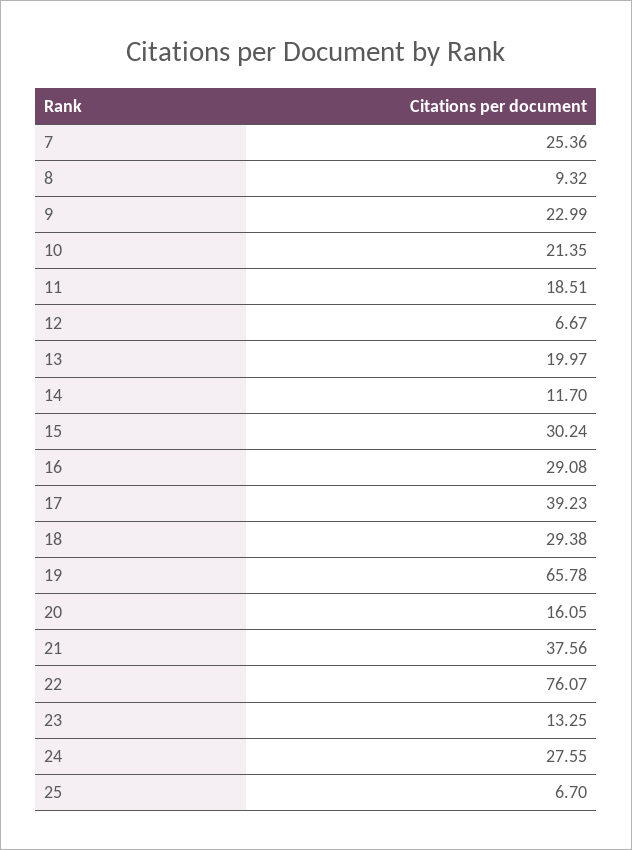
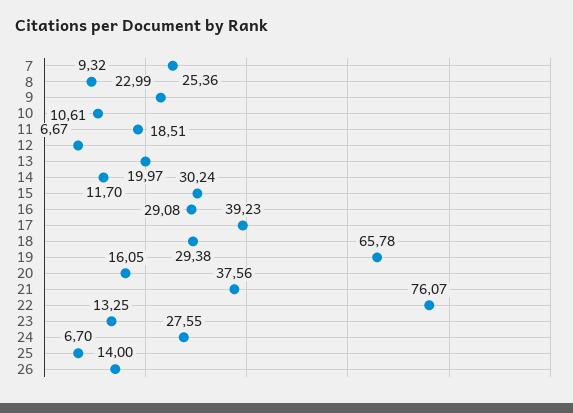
10: 21.35 -> 10.61
26: none -> 14

